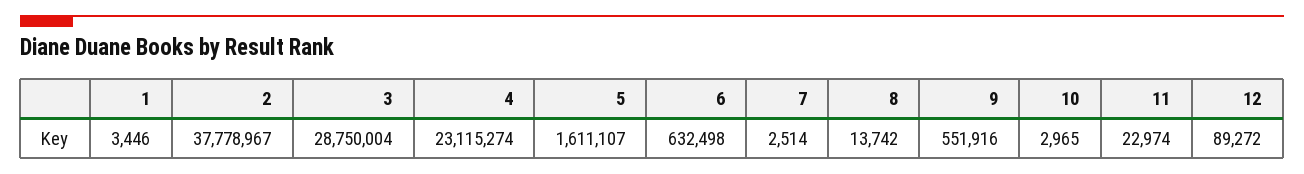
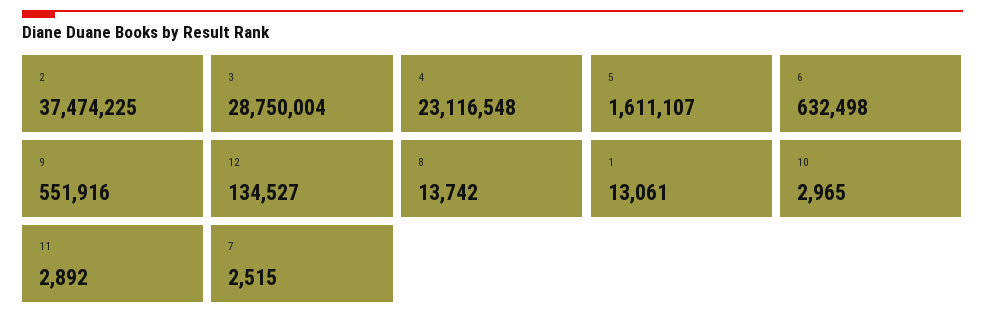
1: 3446 -> 13061
2: 37778967 -> 37474225
4: 23115274 -> 23116548
7: 2514 -> 2515
11: 22974 -> 2892
12: 89272 -> 134527

